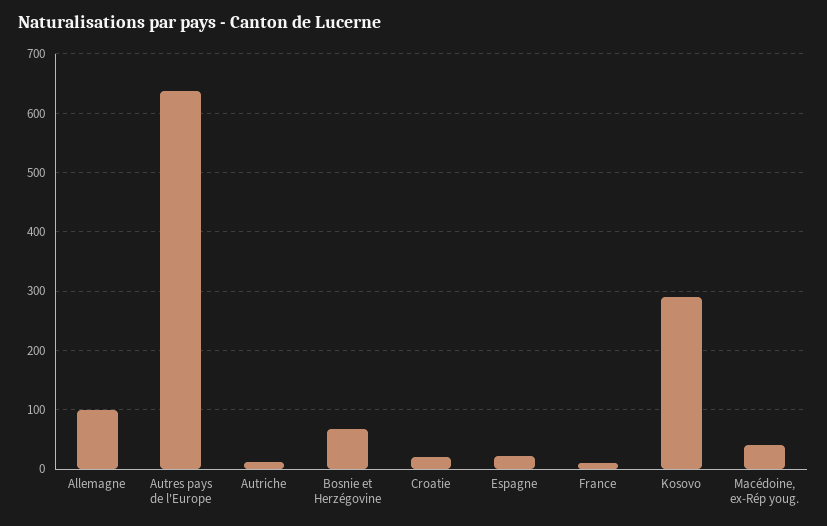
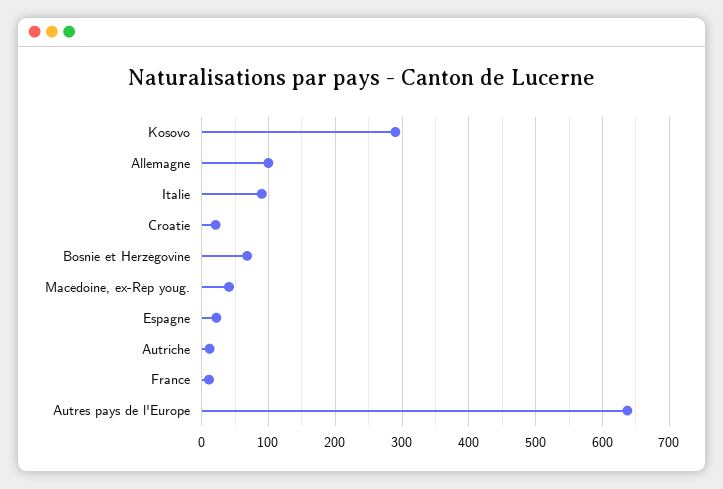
Italie: none -> 90

